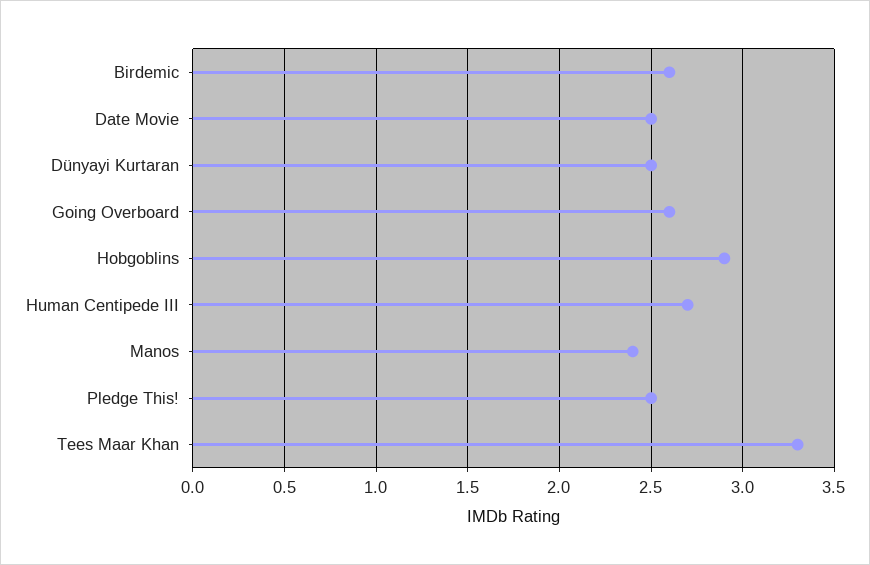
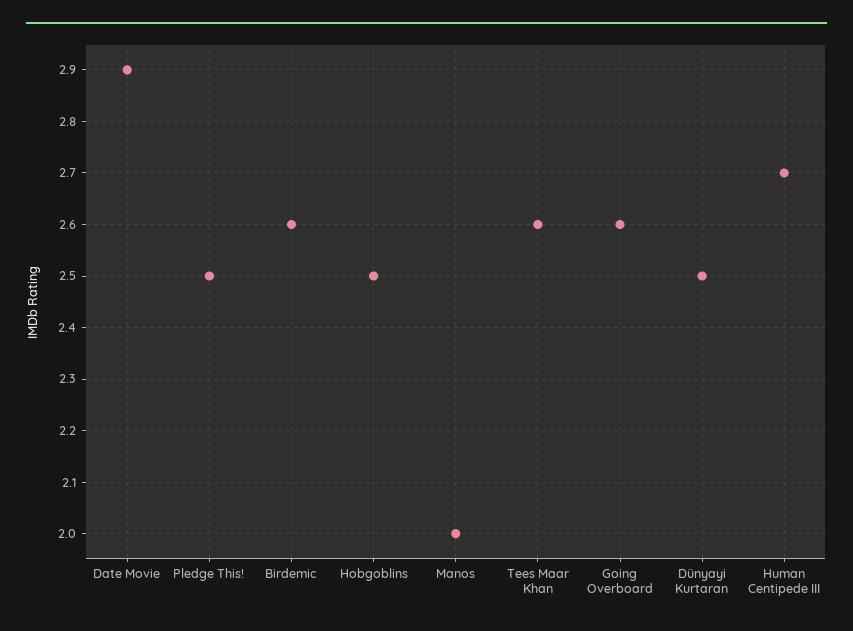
Date Movie: 2.5 -> 2.9
Hobgoblins: 2.9 -> 2.5
Manos: 2.4 -> 2
Tees Maar Khan: 3.3 -> 2.6

